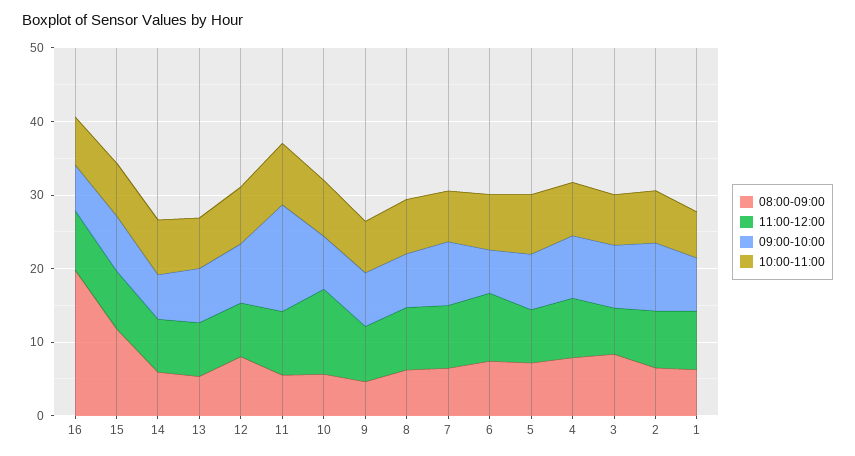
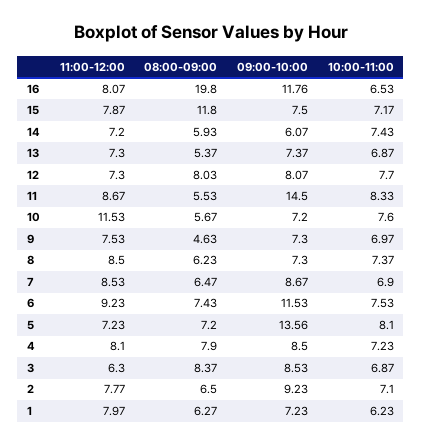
09:00-10:00, 16: 6 -> 11.76
09:00-10:00, 6: 6 -> 11.53
09:00-10:00, 5: 8 -> 13.56

